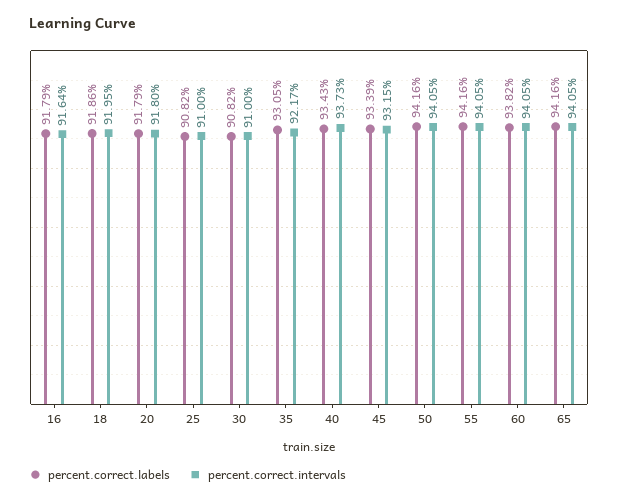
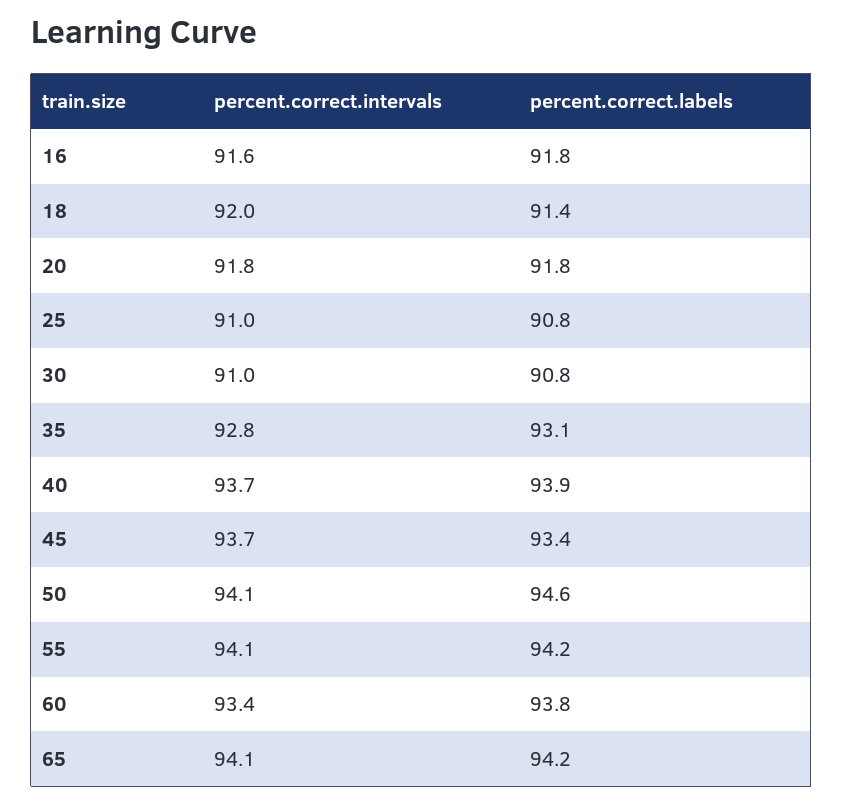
percent.correct.labels, 18: 91.86 -> 91.4
percent.correct.intervals, 35: 92.17 -> 92.8
percent.correct.labels, 40: 93.43 -> 93.9
percent.correct.intervals, 45: 93.15 -> 93.7
percent.correct.labels, 50: 94.16 -> 94.6
percent.correct.intervals, 60: 94.05 -> 93.4

